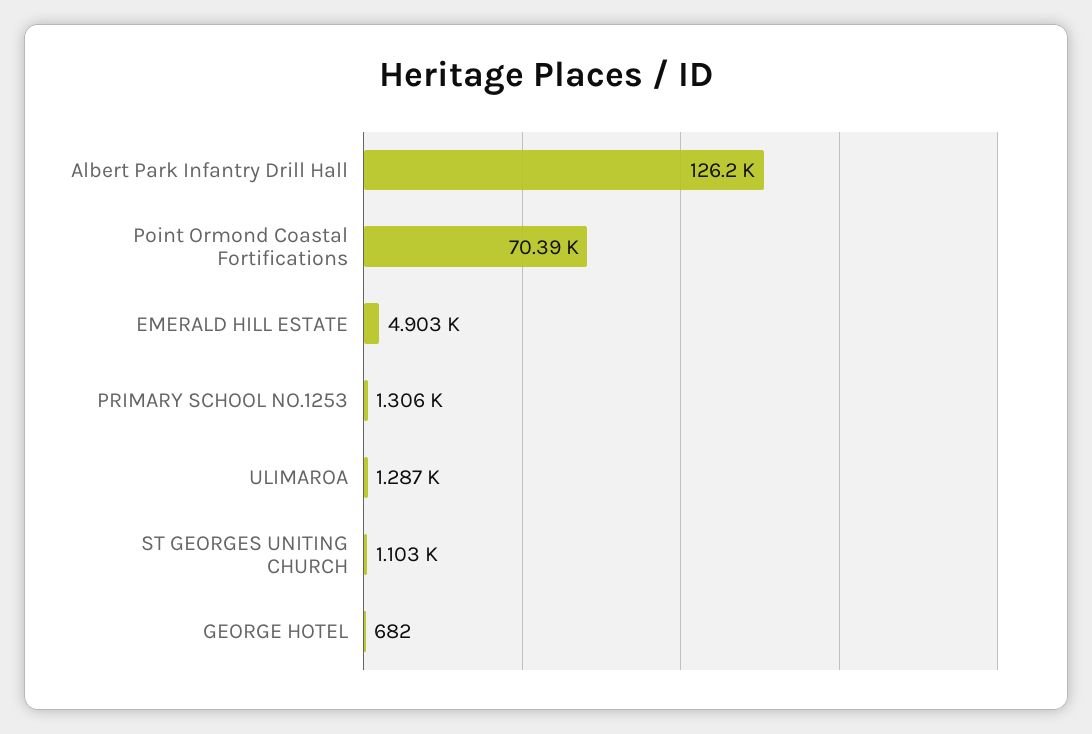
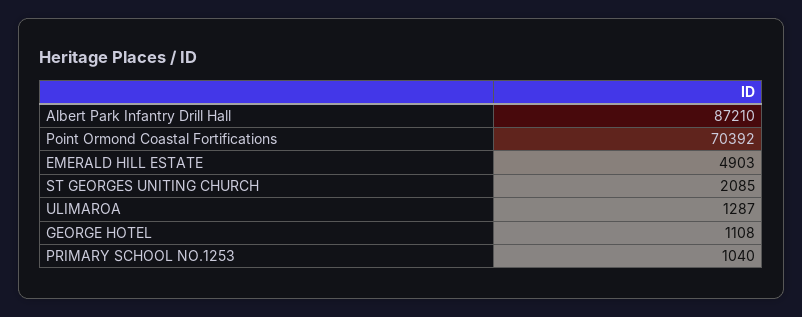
Albert Park Infantry Drill Hall: 126200 -> 87210
PRIMARY SCHOOL NO.1253: 1306 -> 1040
ST GEORGES UNITING CHURCH: 1103 -> 2085
GEORGE HOTEL: 682 -> 1108

